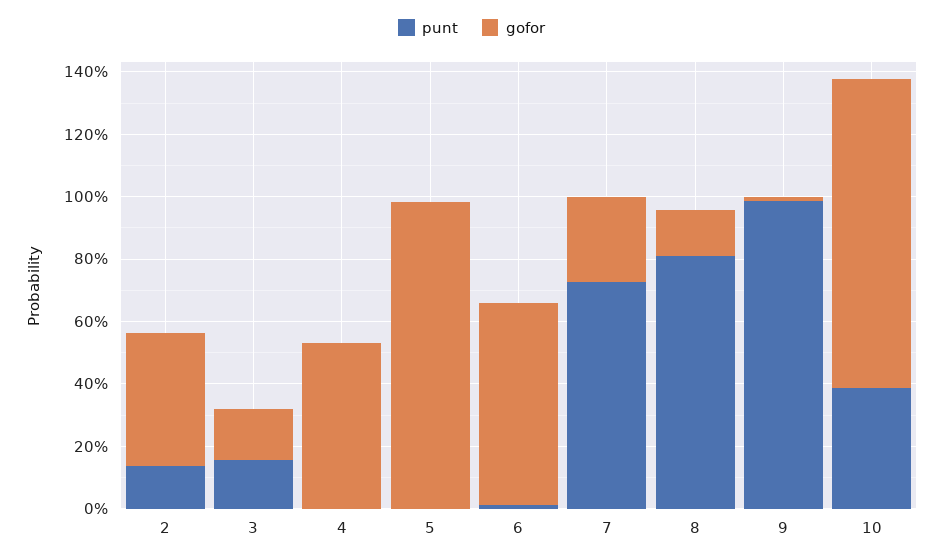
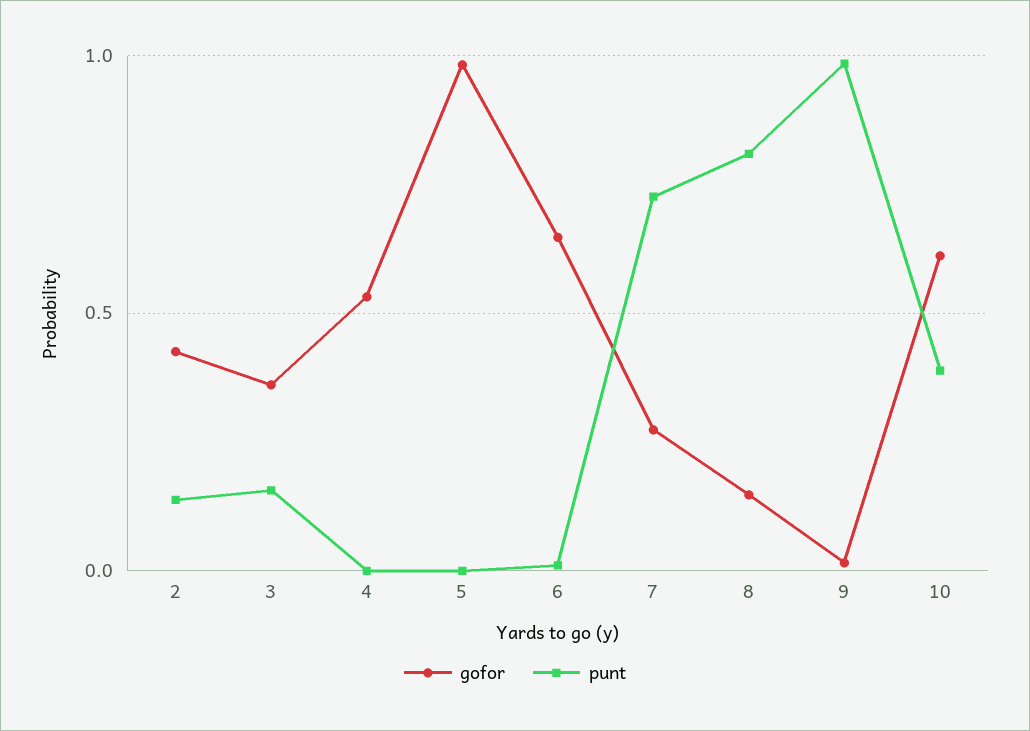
gofor, 3: 0.15 -> 0.35
gofor, 10: 1 -> 0.6

